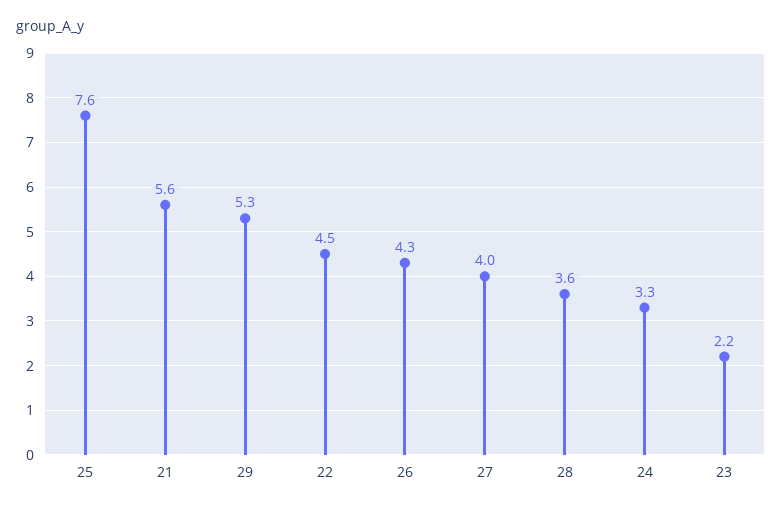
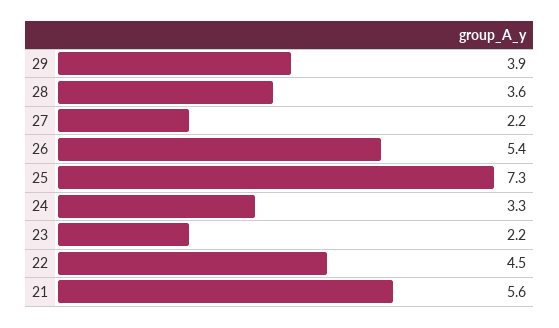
25: 7.6 -> 7.3
29: 5.3 -> 3.9
26: 4.3 -> 5.4
27: 4 -> 2.2

